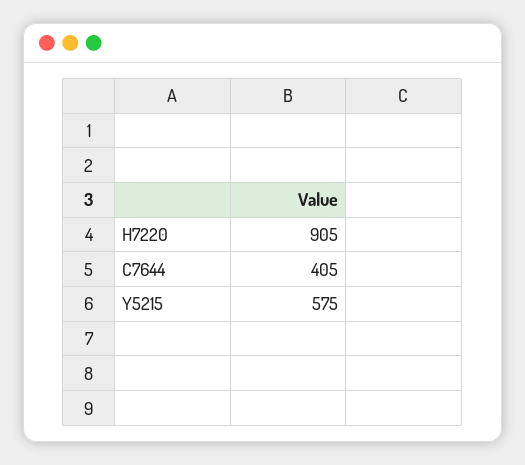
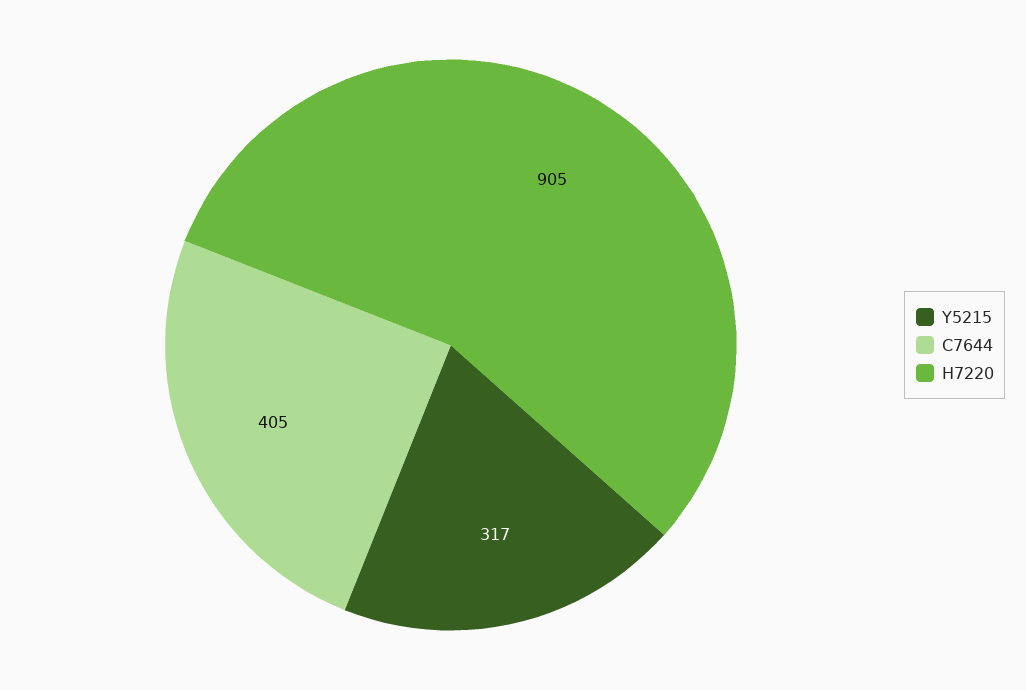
Y5215: 575 -> 317

